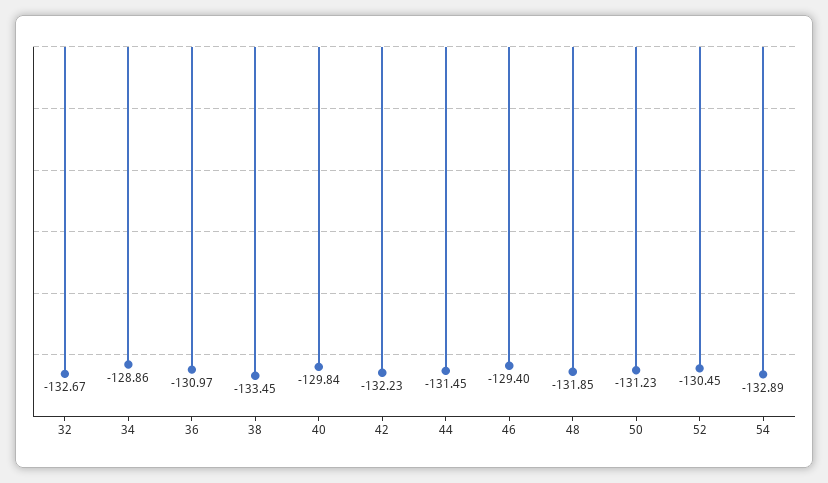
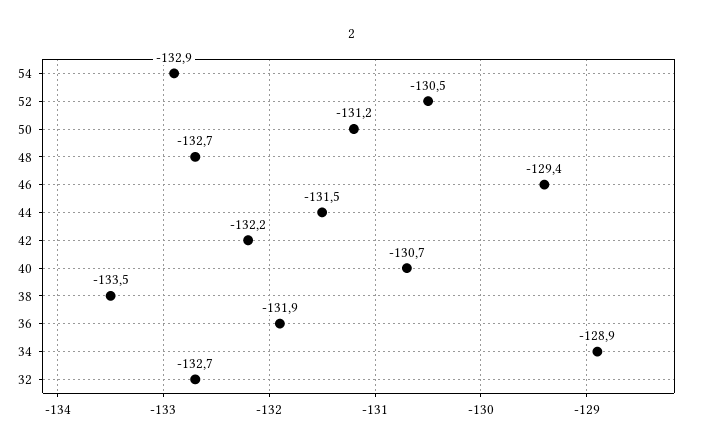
36: -130.97 -> -131.9
40: -129.84 -> -130.7
48: -131.85 -> -132.7

